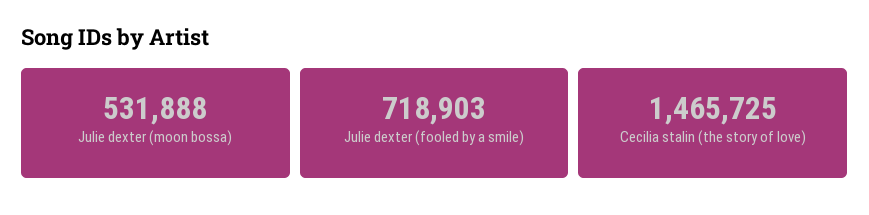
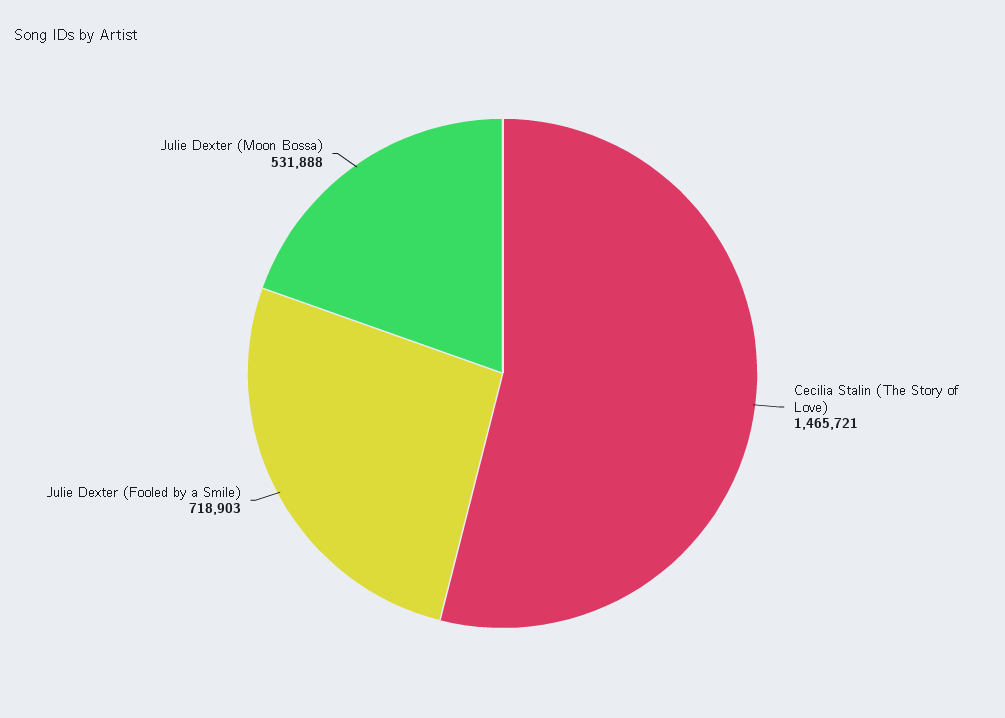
Cecilia stalin (the story of love): 1465725 -> 1465721

